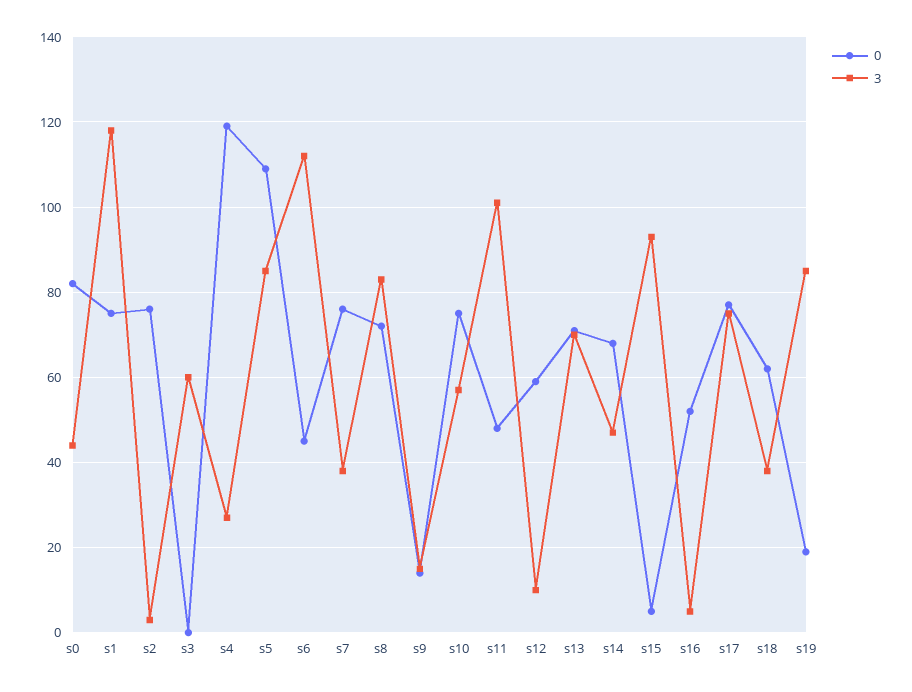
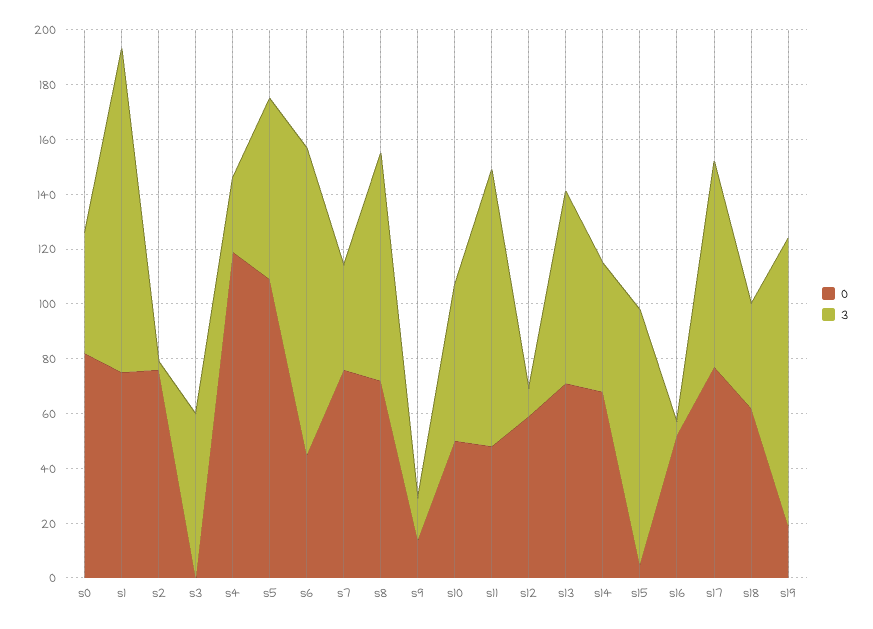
3, s5: 85 -> 65
0, s10: 75 -> 50
3, s19: 85 -> 105

